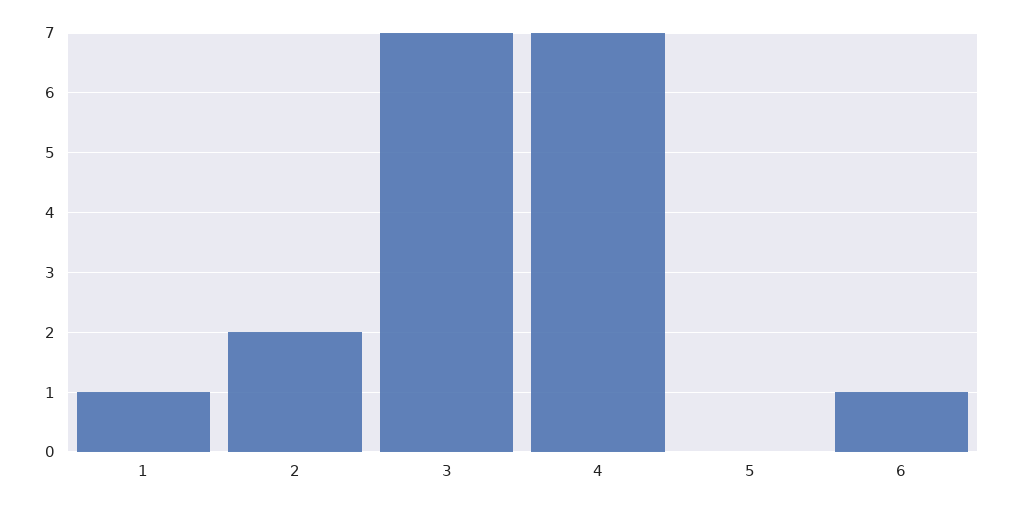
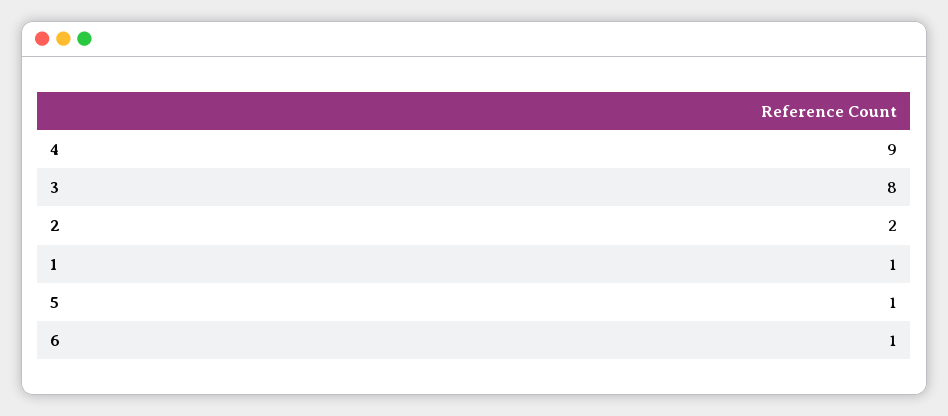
3: 7 -> 8
4: 7 -> 9
5: 0 -> 1

